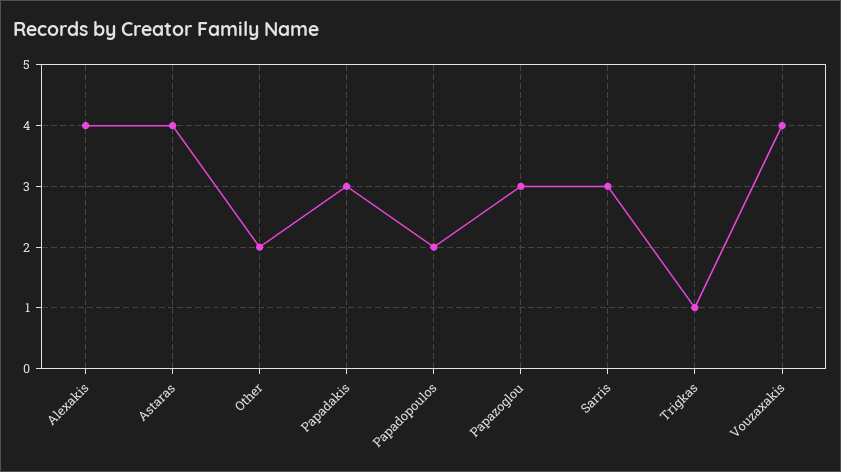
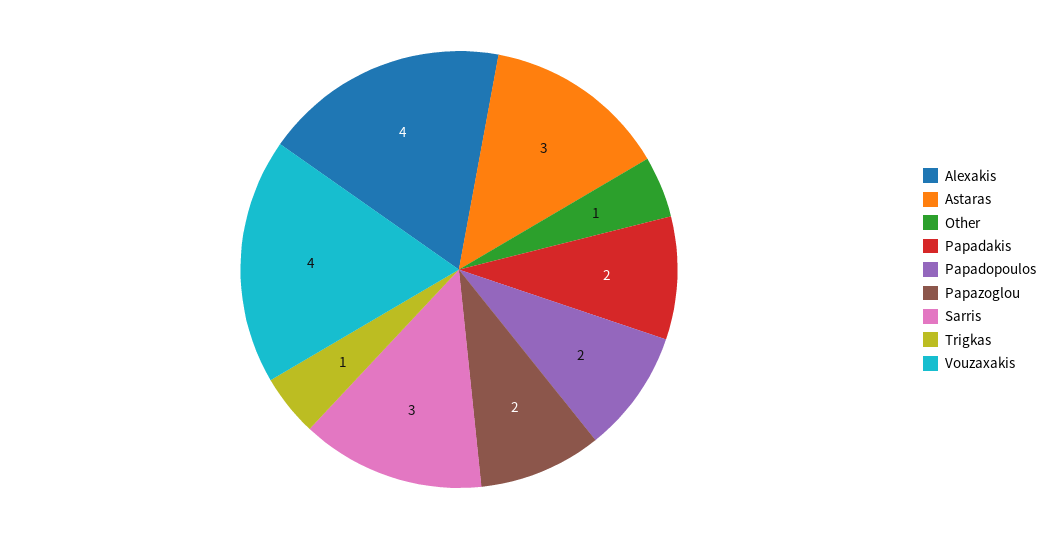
Astaras: 4 -> 3
Other: 2 -> 1
Papadakis: 3 -> 2
Papazoglou: 3 -> 2

